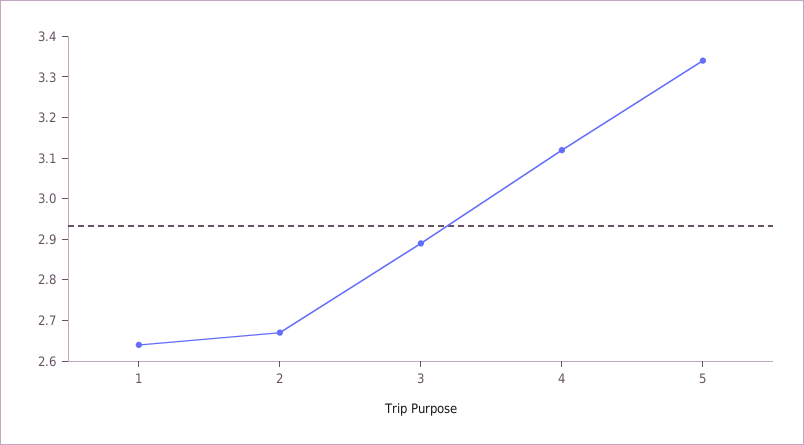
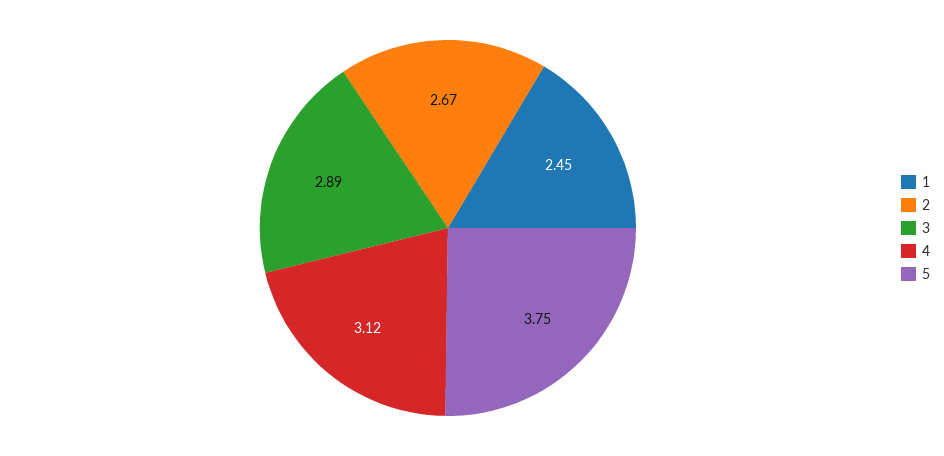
1: 2.65 -> 2.45
5: 3.35 -> 3.75

